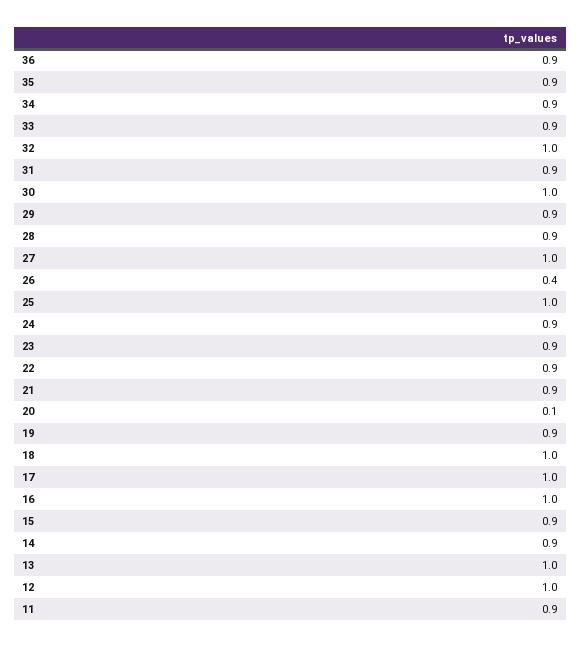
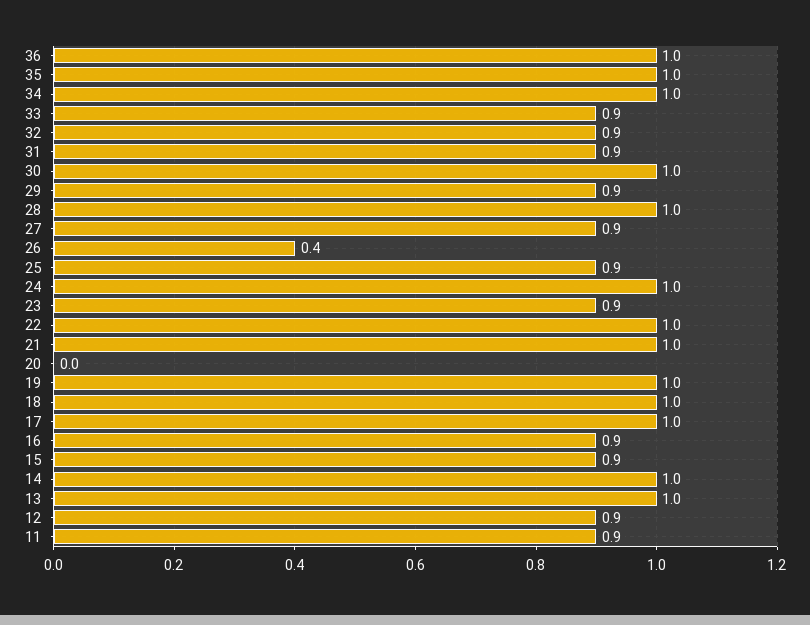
36: 0.9 -> 1
35: 0.9 -> 1
34: 0.9 -> 1
32: 1 -> 0.9
28: 0.9 -> 1
27: 1 -> 0.9
25: 1 -> 0.9
24: 0.9 -> 1
22: 0.9 -> 1
21: 0.9 -> 1
20: 0.1 -> 0
19: 0.9 -> 1
16: 1 -> 0.9
14: 0.9 -> 1
12: 1 -> 0.9

